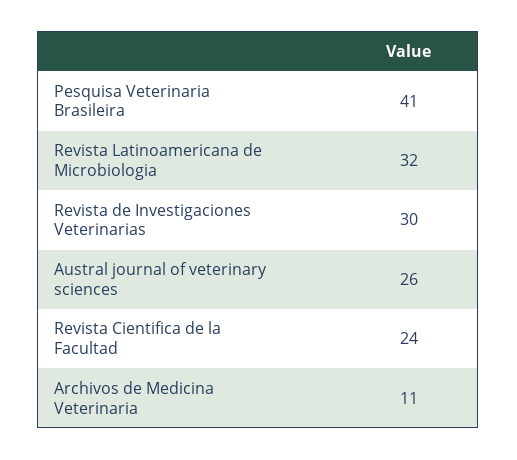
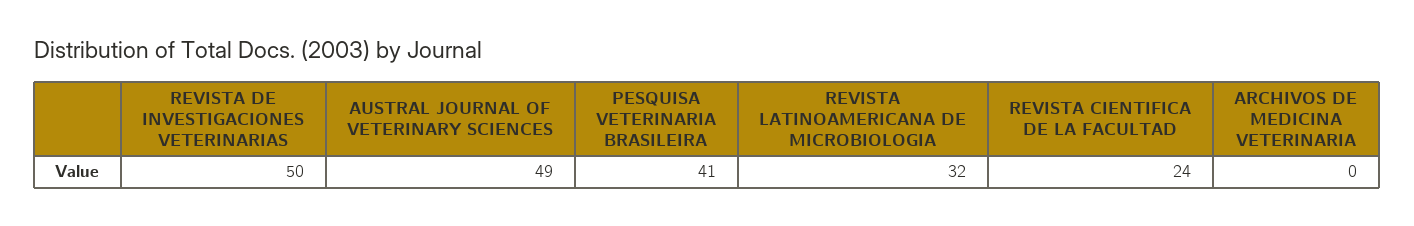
Revista de Investigaciones Veterinarias: 30 -> 50
Austral journal of veterinary sciences: 26 -> 49
Archivos de Medicina Veterinaria: 11 -> 0

